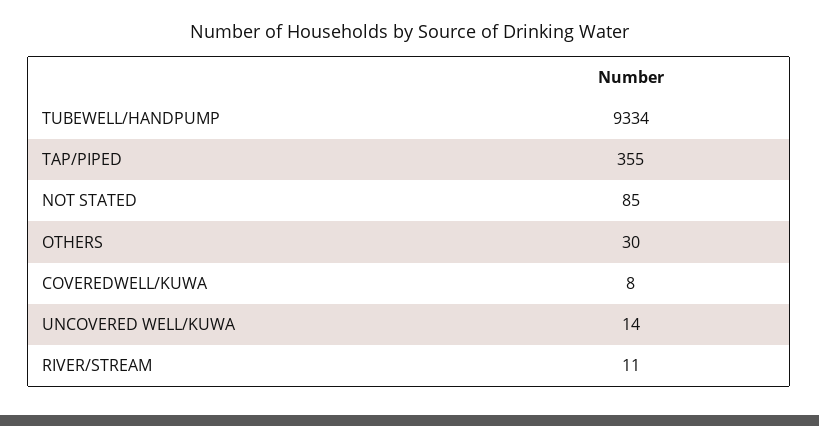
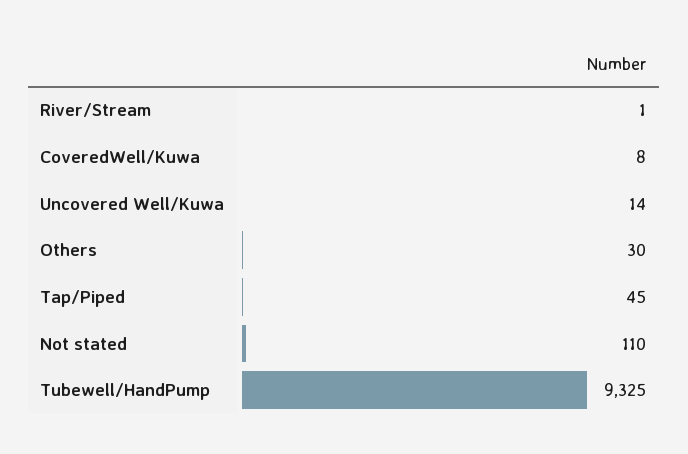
TUBEWELL/HANDPUMP: 9334 -> 9325
TAP/PIPED: 355 -> 45
NOT STATED: 85 -> 110
RIVER/STREAM: 11 -> 1

